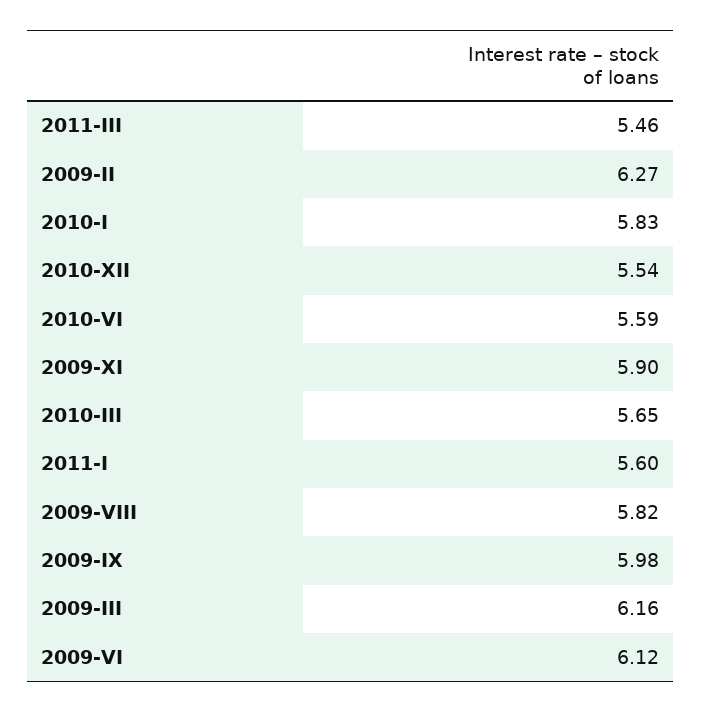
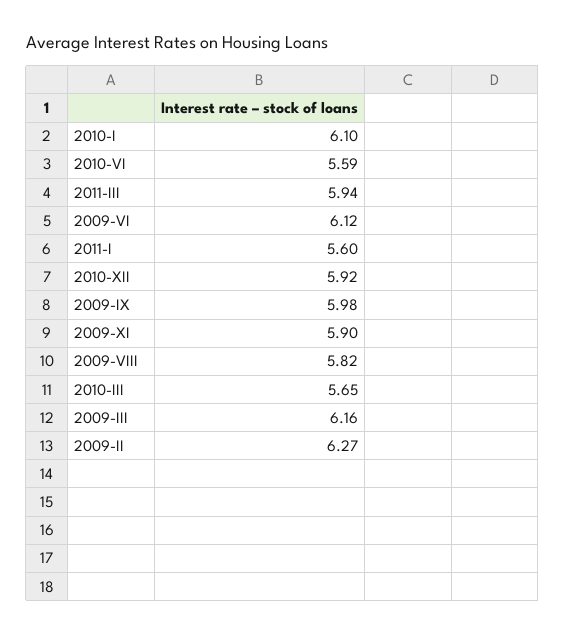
2011-III: 5.46 -> 5.94
2010-I: 5.83 -> 6.1
2010-XII: 5.54 -> 5.92

